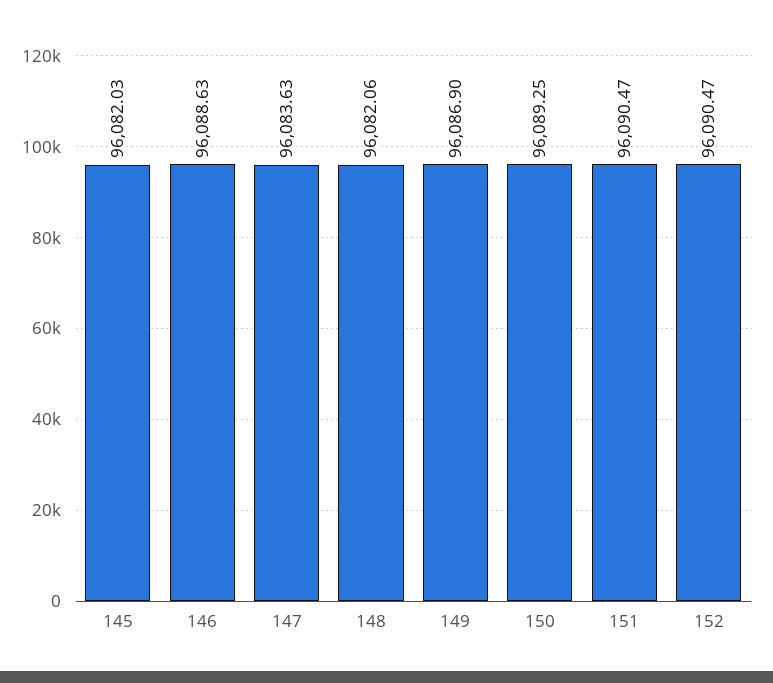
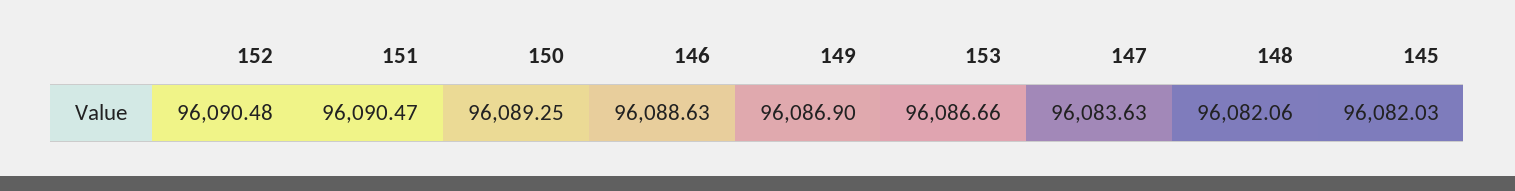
152: 96090.47 -> 96090.48
153: none -> 96086.66

